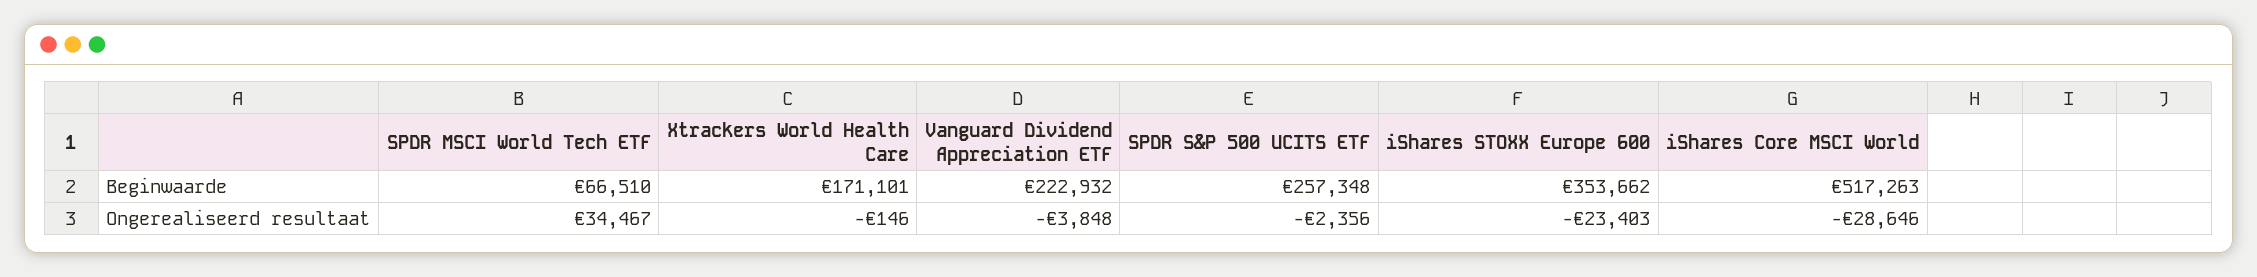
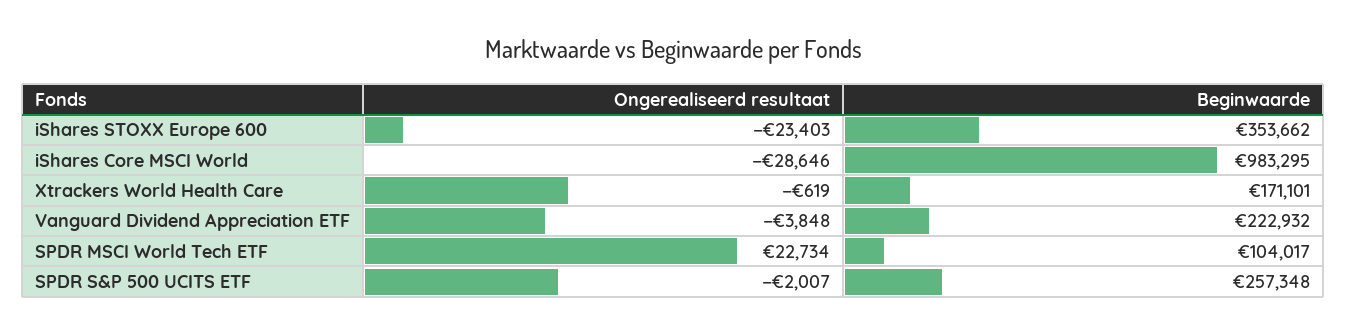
SPDR MSCI World Tech ETF, Beginwaarde: 66510 -> 104017
iShares Core MSCI World, Beginwaarde: 517263 -> 983295
SPDR MSCI World Tech ETF, Ongerealiseerd resultaat: 34467 -> 22734
Xtrackers World Health Care, Ongerealiseerd resultaat: -146 -> -619
SPDR S&P 500 UCITS ETF, Ongerealiseerd resultaat: -2356 -> -2007

